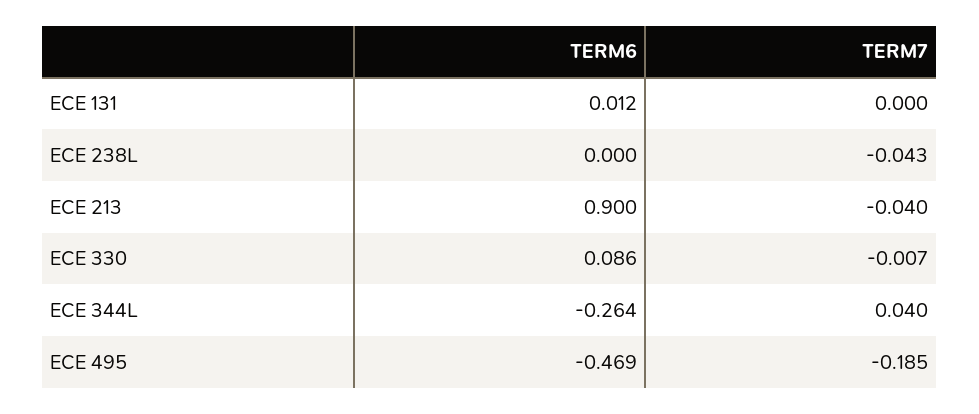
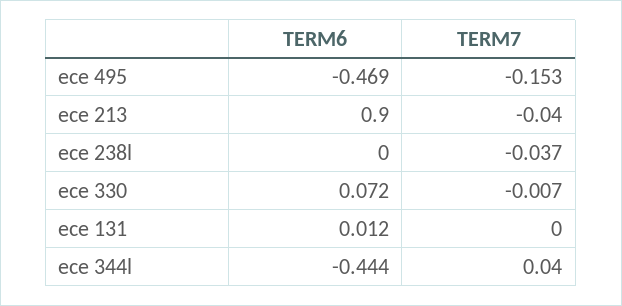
TERM7, ECE 238L: -0.043 -> -0.037
TERM6, ECE 330: 0.086 -> 0.072
TERM6, ECE 344L: -0.264 -> -0.444
TERM7, ECE 495: -0.185 -> -0.153

